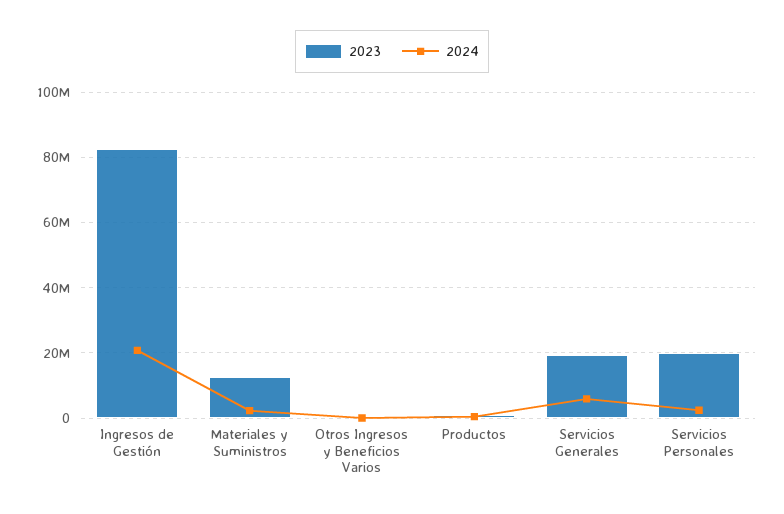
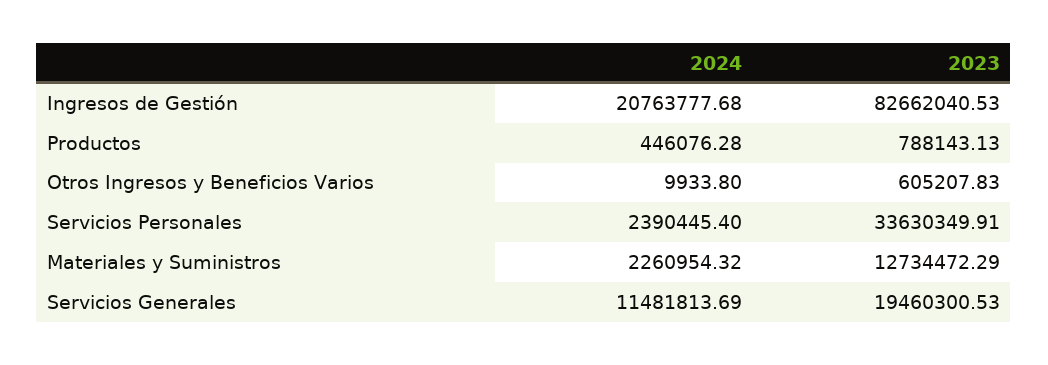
2024, Servicios Generales: 6000000 -> 11481813.69
2023, Servicios Personales: 20000000 -> 33630349.91

